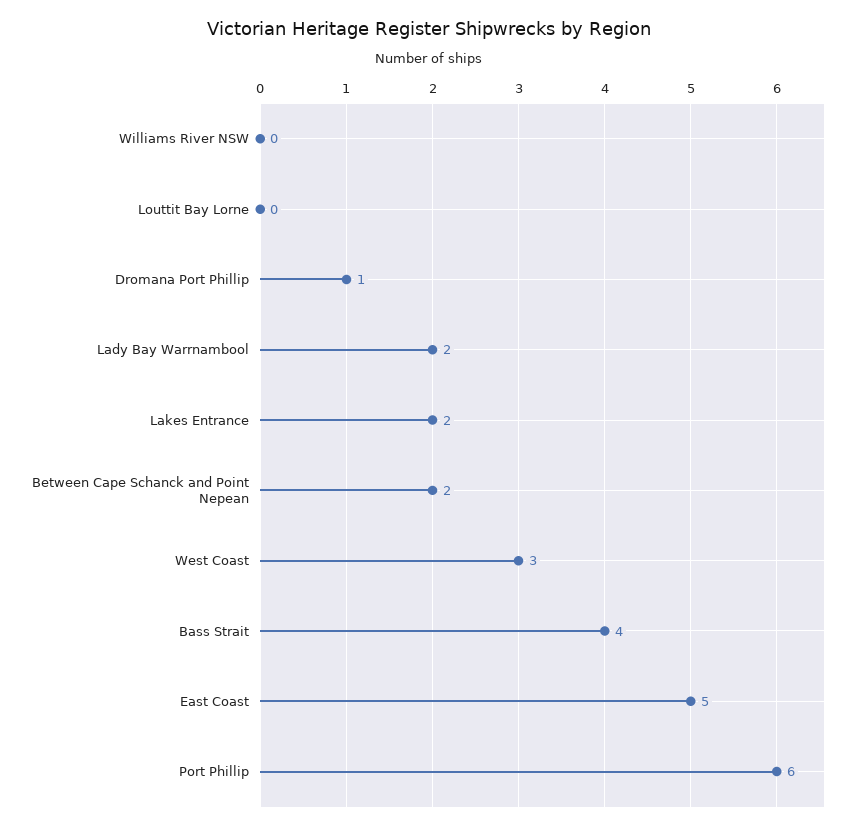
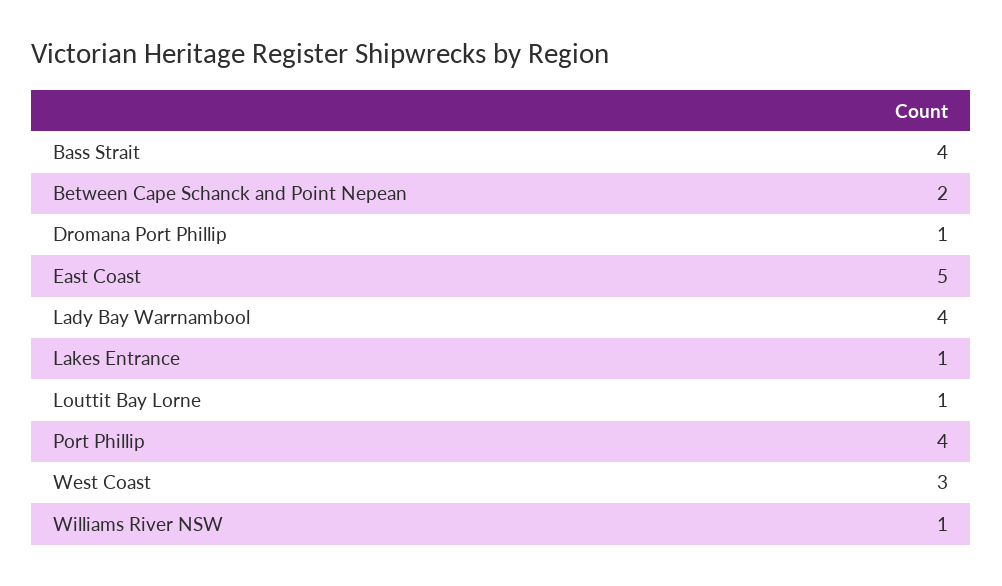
Williams River NSW: 0 -> 1
Louttit Bay Lorne: 0 -> 1
Lady Bay Warrnambool: 2 -> 4
Lakes Entrance: 2 -> 1
Port Phillip: 6 -> 4

